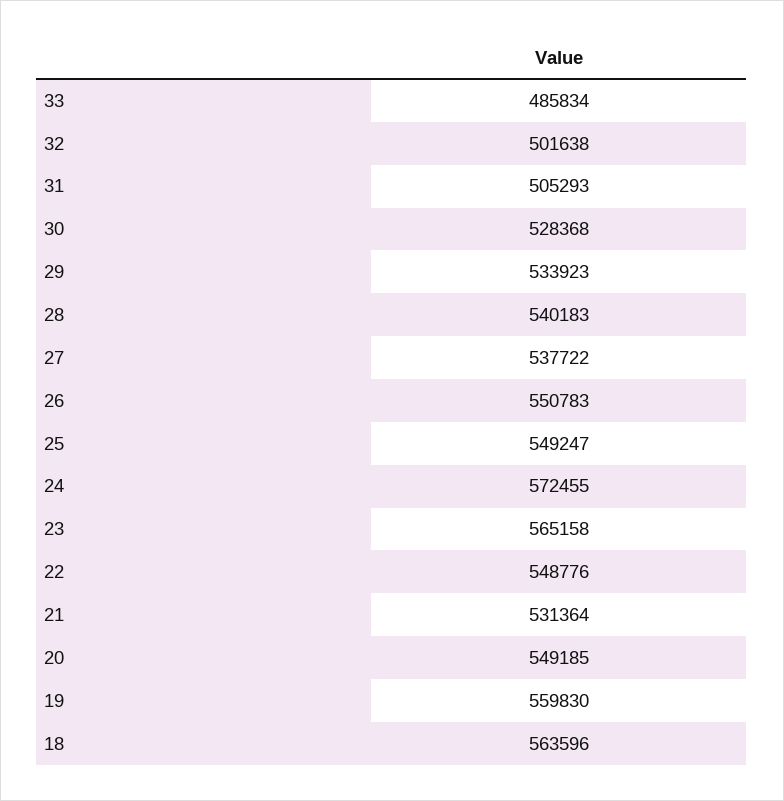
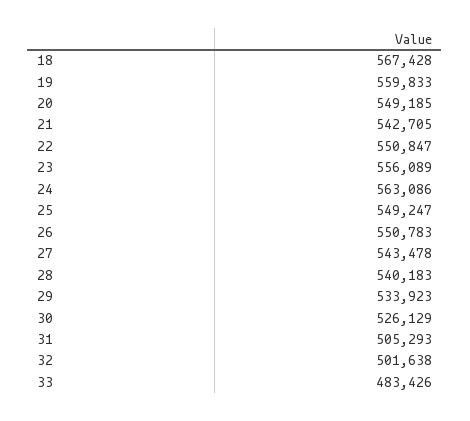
33: 485834 -> 483426
30: 528368 -> 526129
27: 537722 -> 543478
24: 572455 -> 563086
23: 565158 -> 556089
22: 548776 -> 550847
21: 531364 -> 542705
19: 559830 -> 559833
18: 563596 -> 567428

